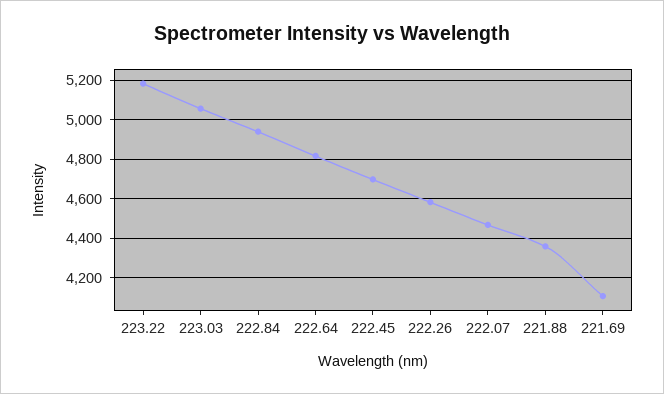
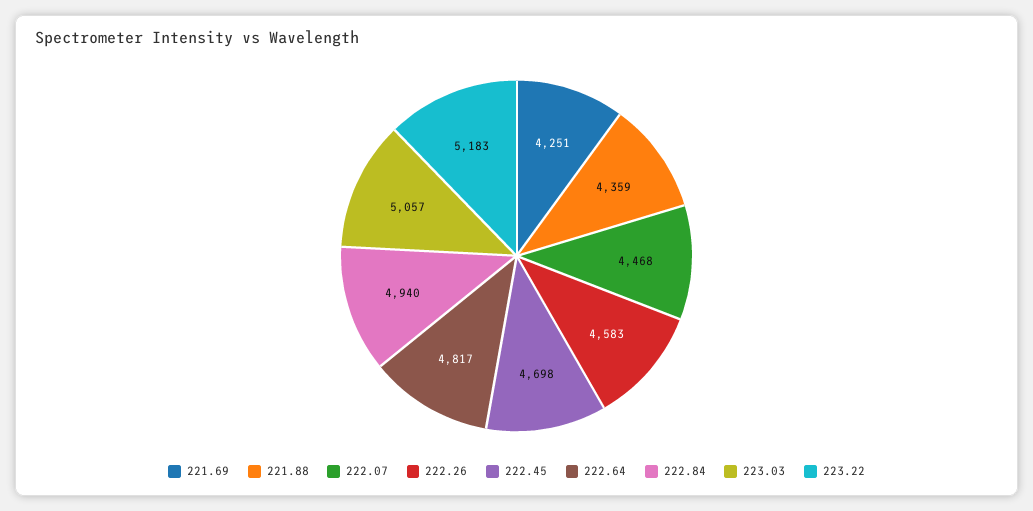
221.69: 4100 -> 4251

